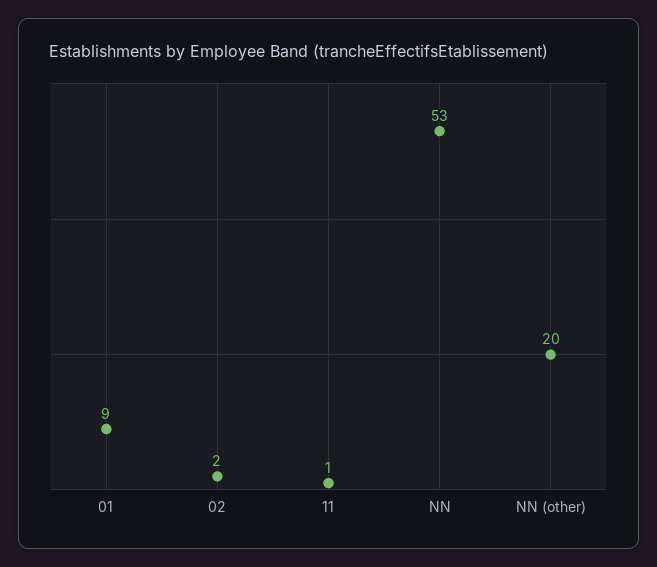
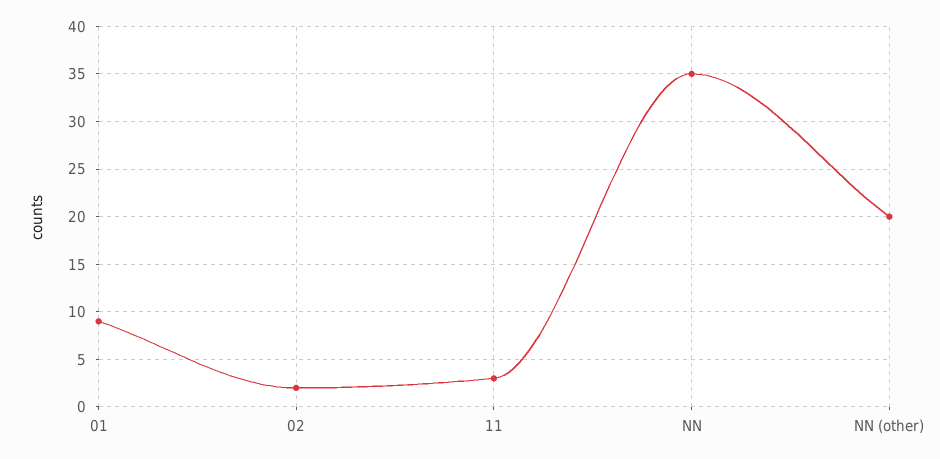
11: 1 -> 3
NN: 53 -> 35

